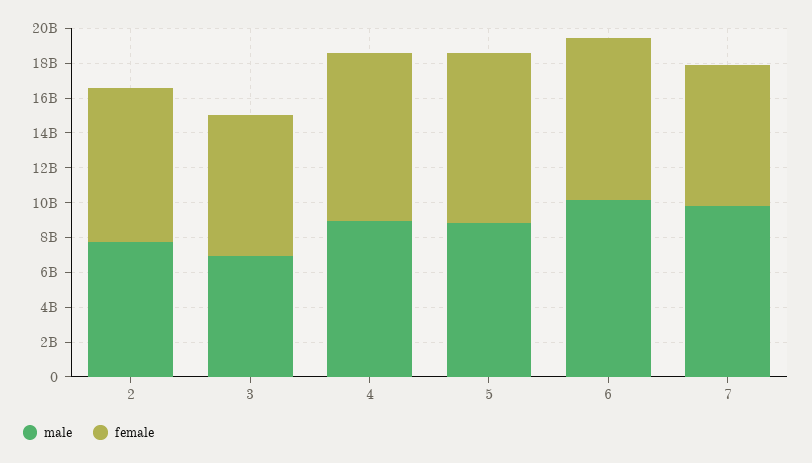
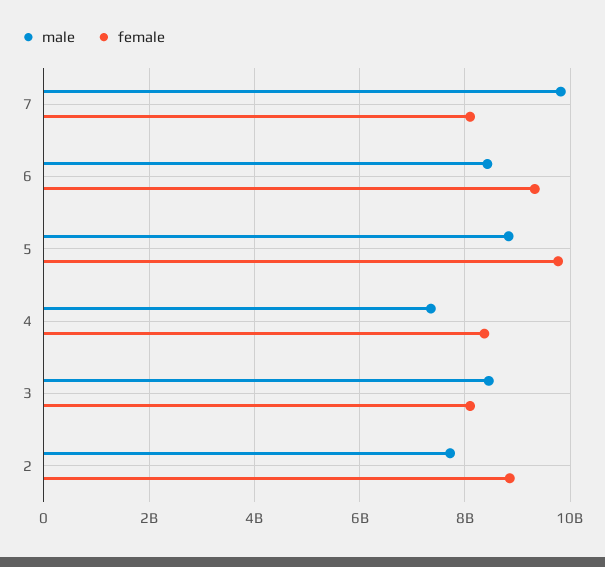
male, 3: 7000000000 -> 8400000000
male, 4: 9000000000 -> 7400000000
female, 4: 9500000000 -> 8400000000
male, 6: 10000000000 -> 8400000000

